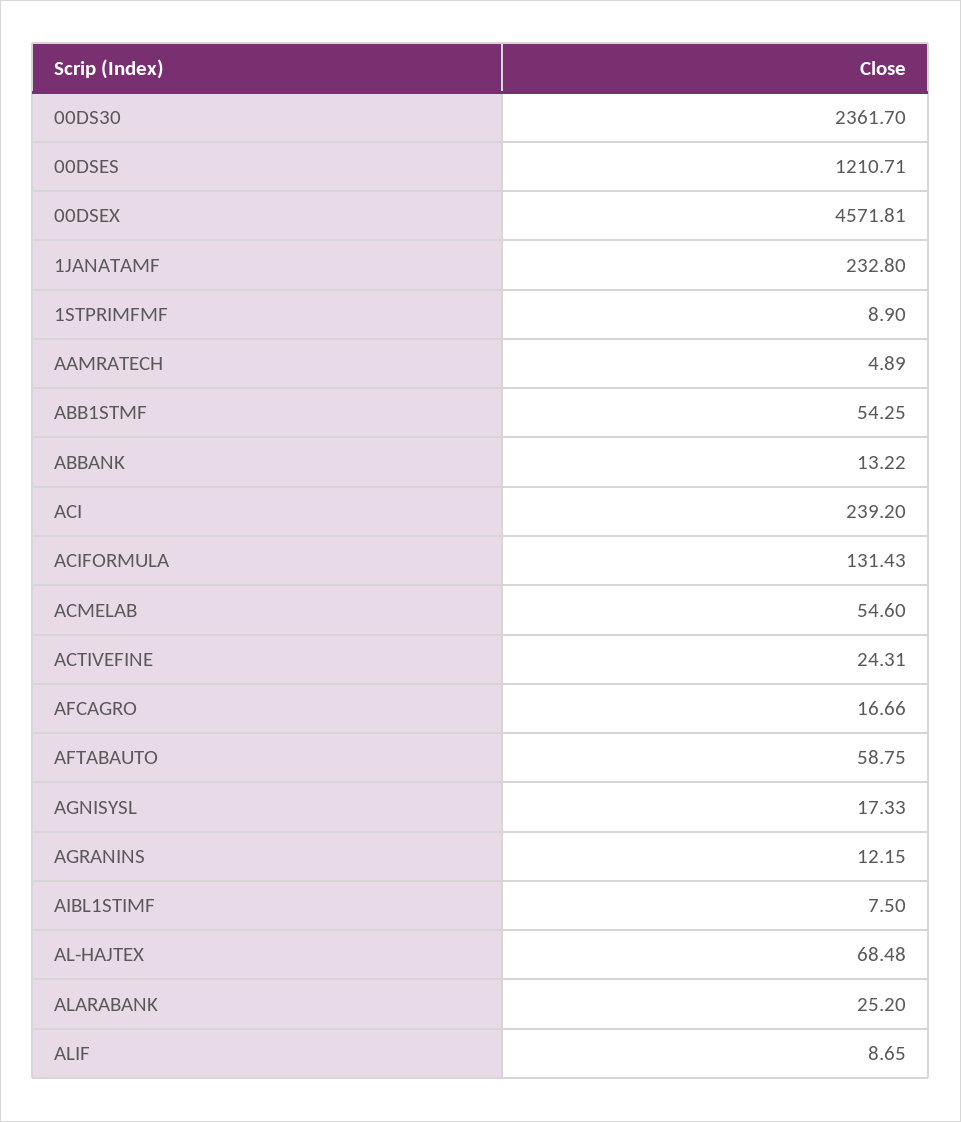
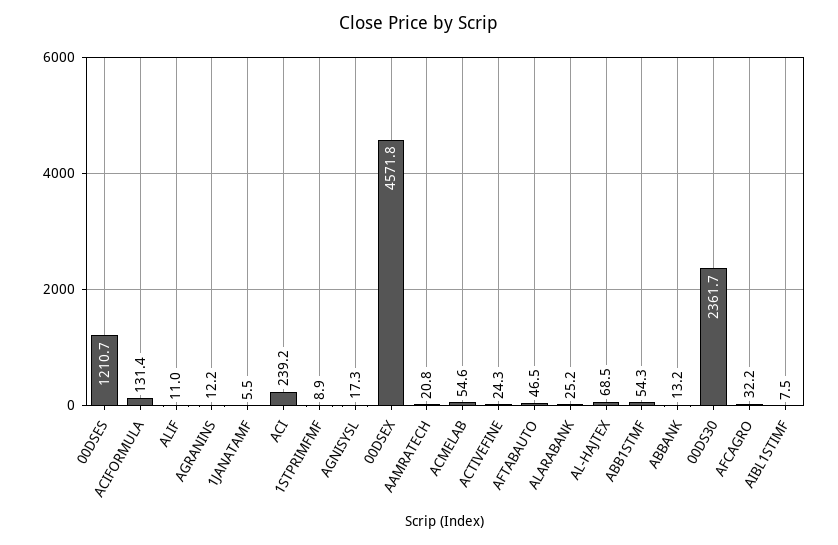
1JANATAMF: 232.8 -> 5.5
AAMRATECH: 4.89 -> 20.8
AFCAGRO: 16.66 -> 32.2
AFTABAUTO: 58.75 -> 46.5
ALIF: 8.65 -> 11

